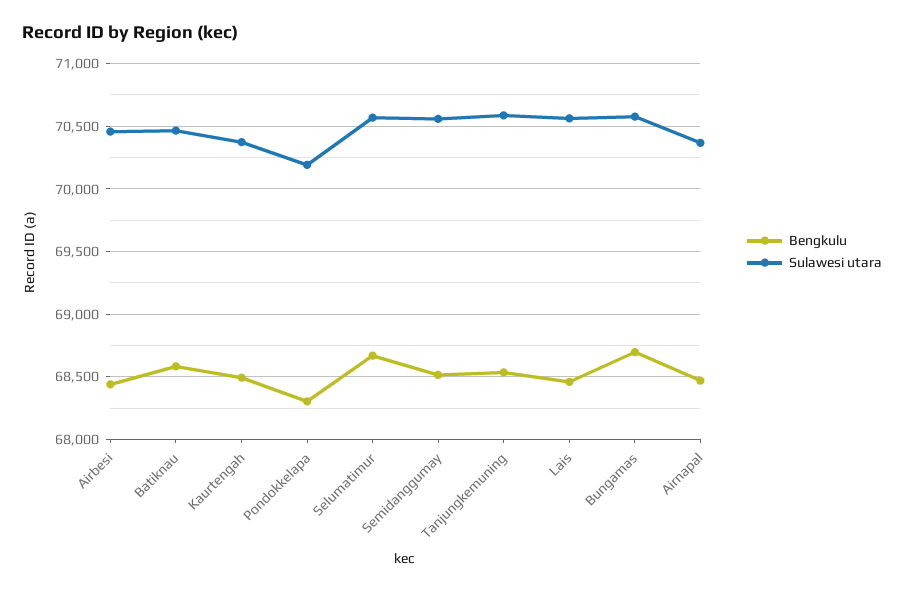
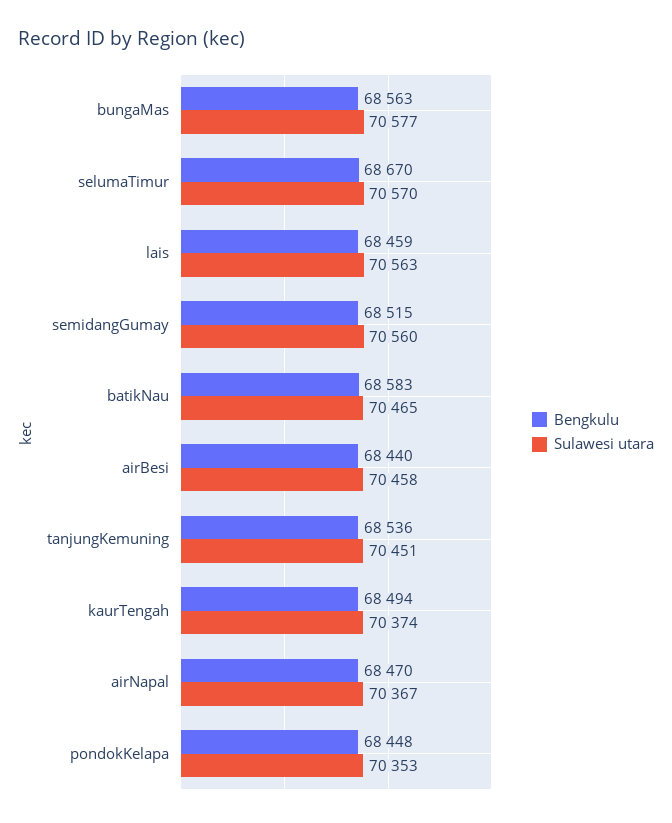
Bengkulu, Pondokkelapa: 68300 -> 68448
Sulawesi utara, Pondokkelapa: 70200 -> 70353
Sulawesi utara, Tanjungkemuning: 70600 -> 70451
Bengkulu, Bungamas: 68700 -> 68563

